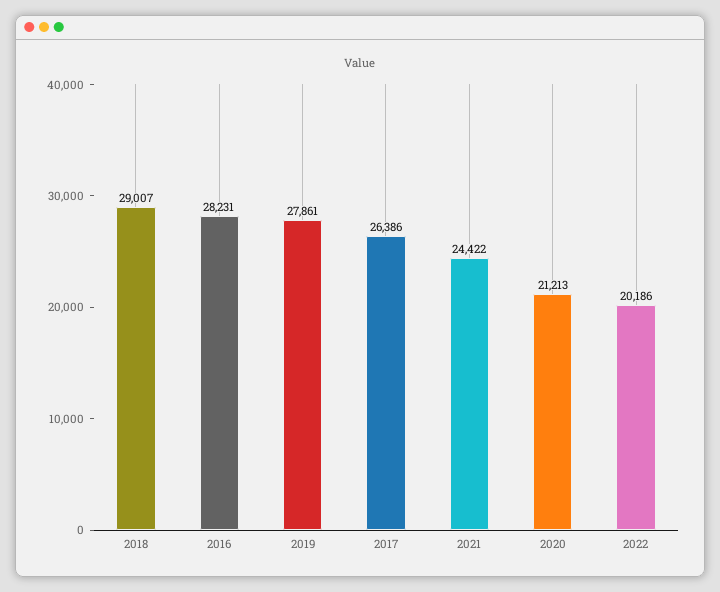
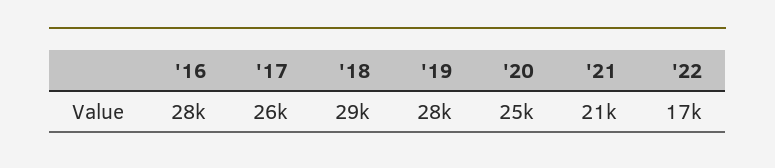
2021: 24422 -> 21000
2020: 21213 -> 25000
2022: 20186 -> 17000

